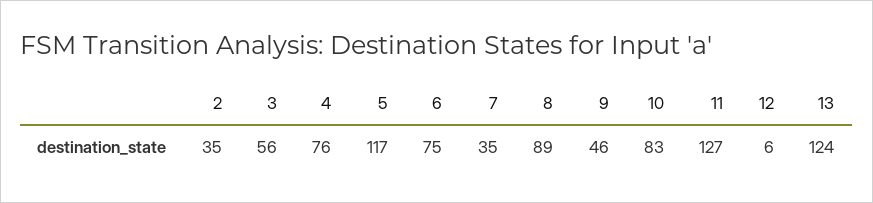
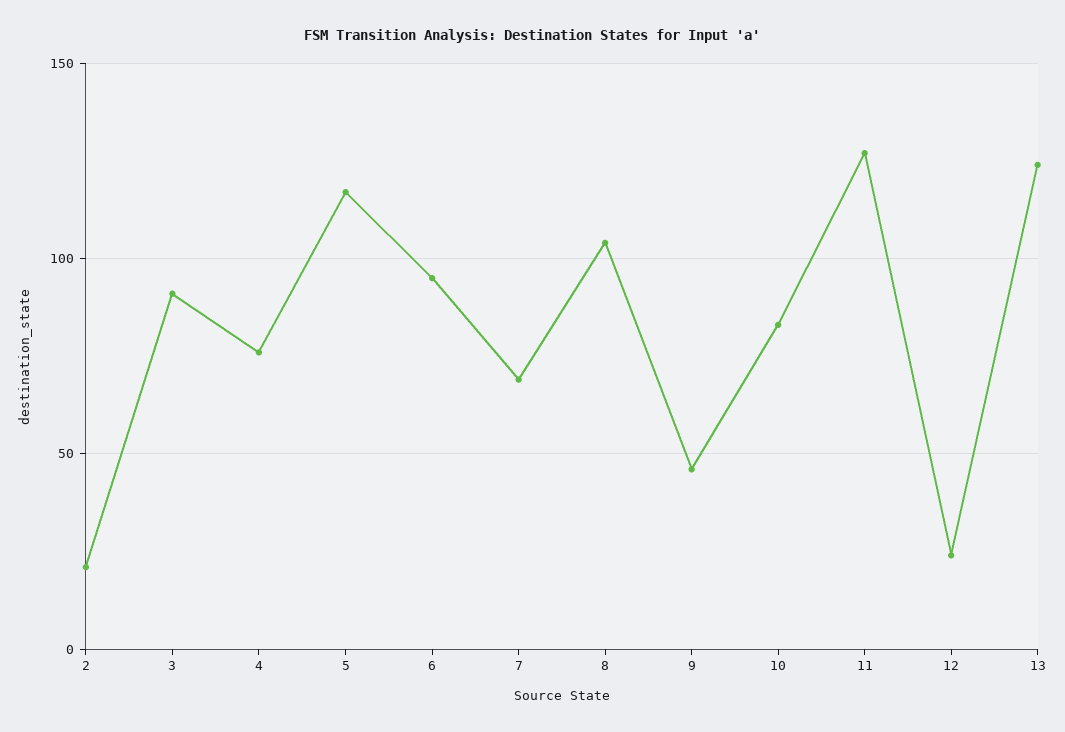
2: 35 -> 20
3: 56 -> 90
6: 75 -> 95
7: 35 -> 70
8: 89 -> 105
12: 6 -> 25

